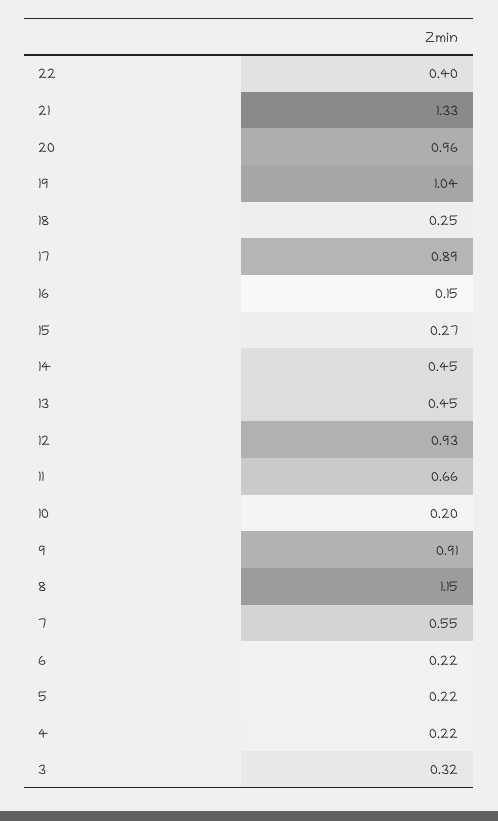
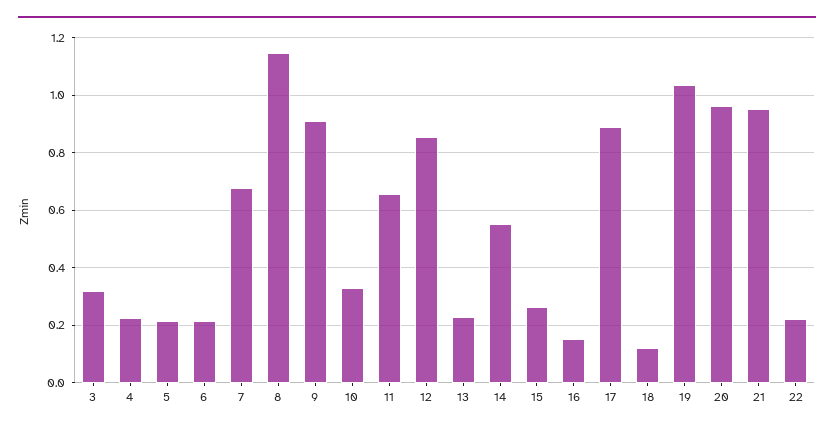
22: 0.4 -> 0.225
21: 1.33 -> 0.95
18: 0.25 -> 0.125
14: 0.45 -> 0.55
13: 0.45 -> 0.225
12: 0.93 -> 0.85
10: 0.2 -> 0.325
7: 0.55 -> 0.675

